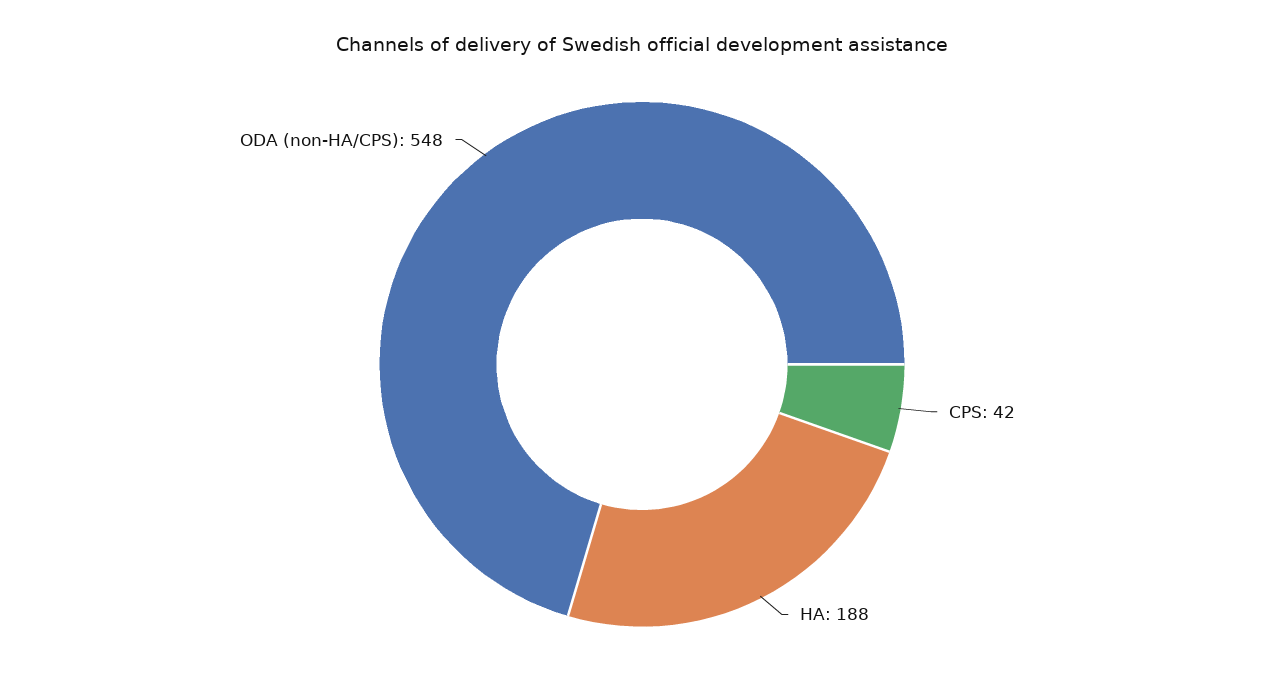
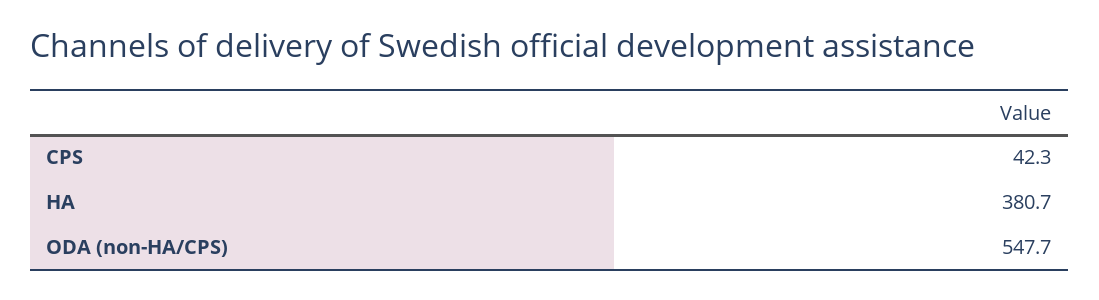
HA: 188 -> 380.7

